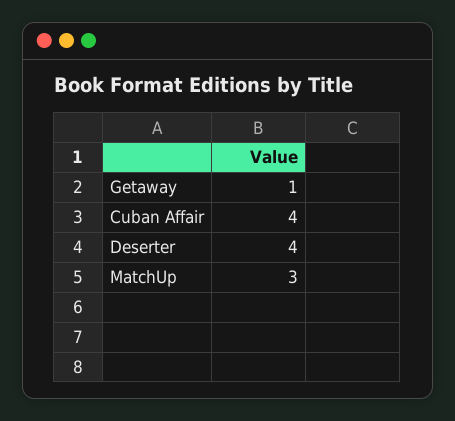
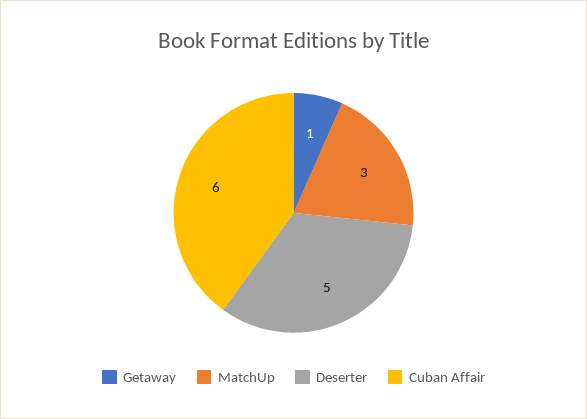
Cuban Affair: 4 -> 6
Deserter: 4 -> 5

